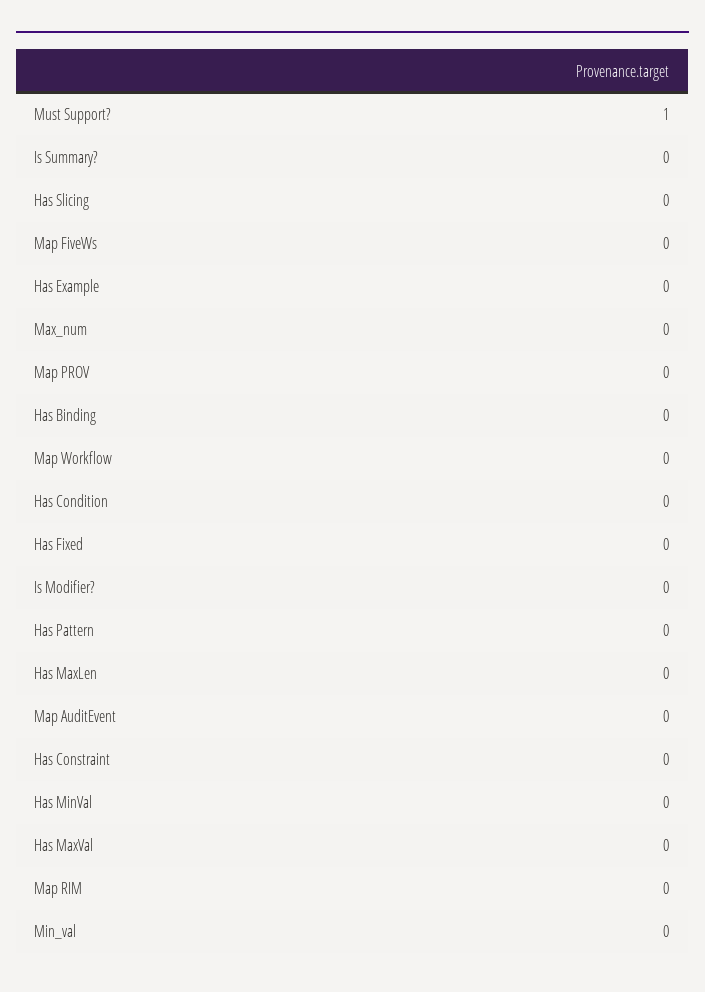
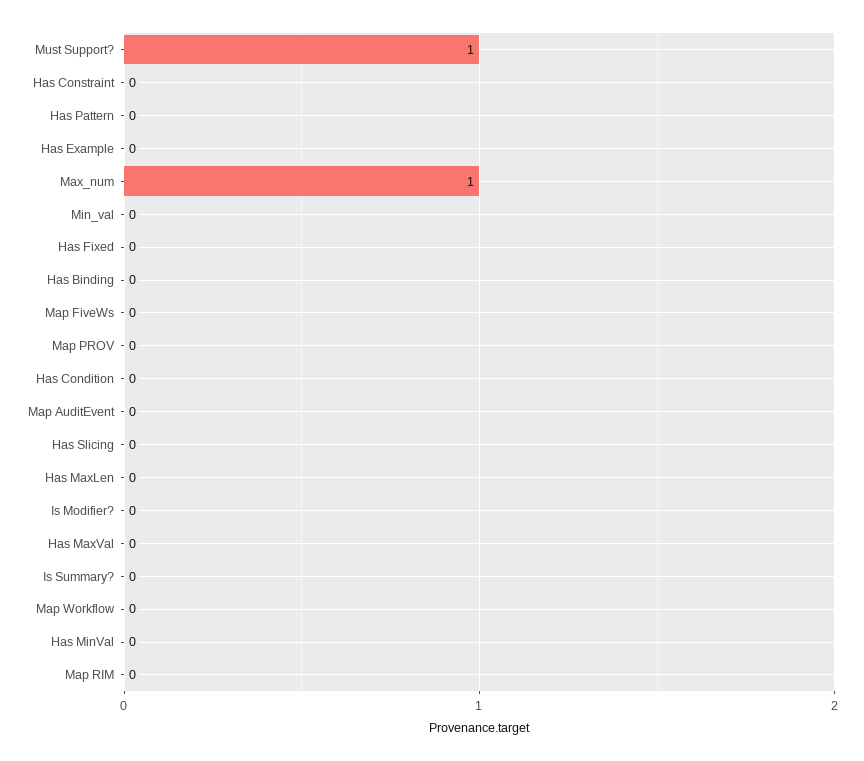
Max_num: 0 -> 1

